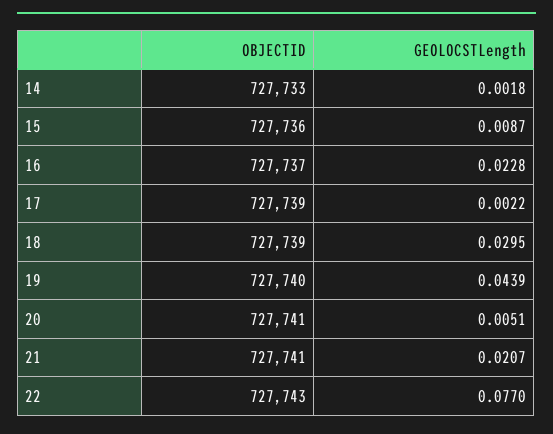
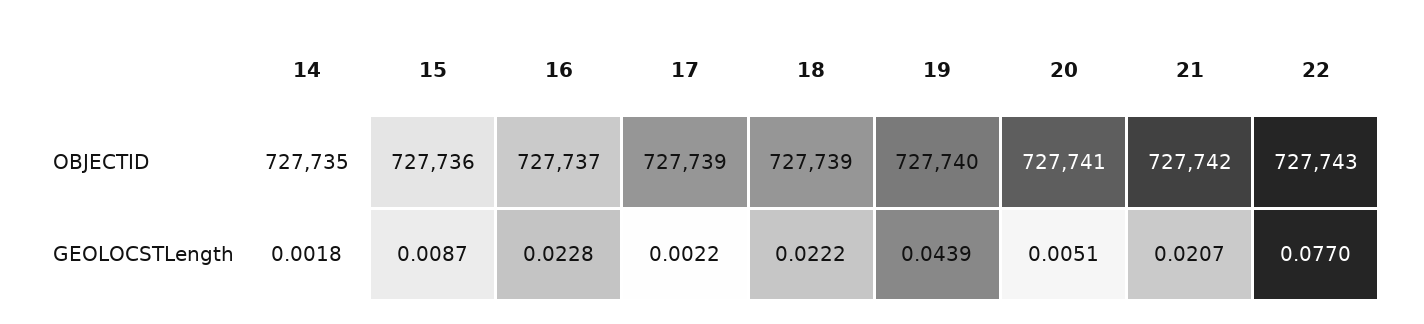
OBJECTID, 14: 727733 -> 727735
GEOLOCSTLength, 18: 0.0295 -> 0.0222
OBJECTID, 21: 727741 -> 727742

